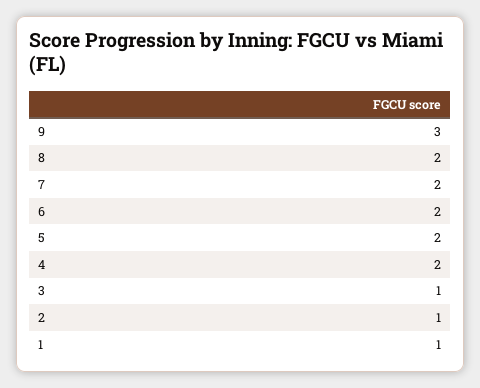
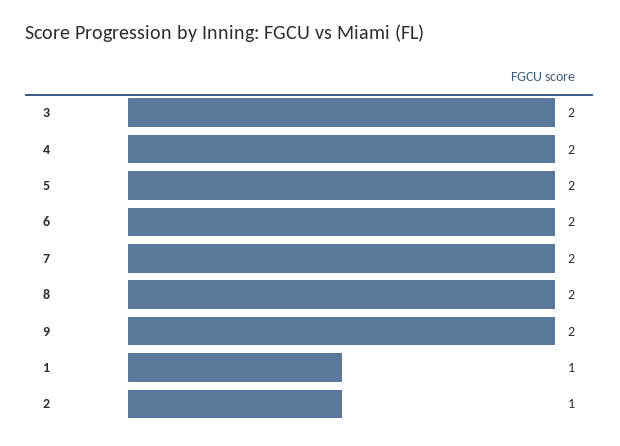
9: 3 -> 2
3: 1 -> 2

